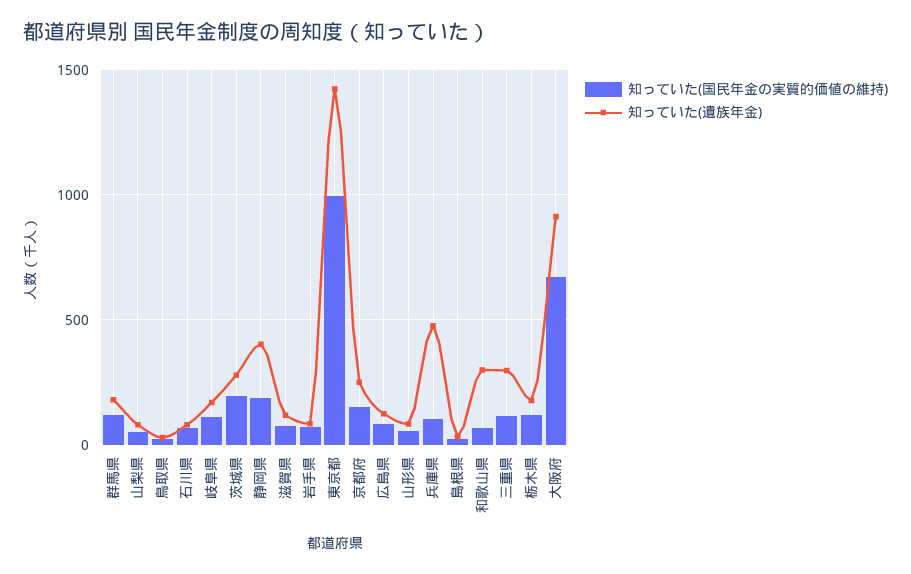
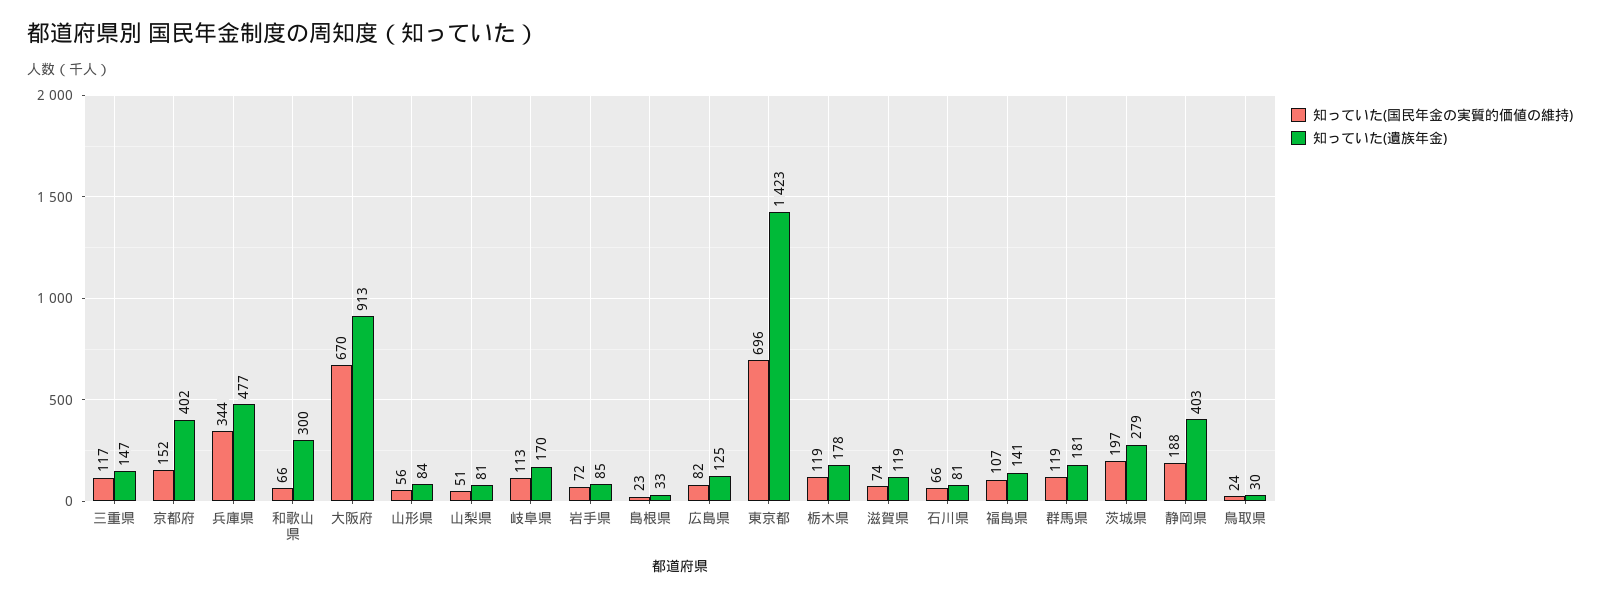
知っていた(国民年金の実質的価値の維持), 東京都: 1000 -> 696
知っていた(遺族年金), 京都府: 250 -> 402
知っていた(国民年金の実質的価値の維持), 兵庫県: 100 -> 344
知っていた(遺族年金), 三重県: 300 -> 147
知っていた(国民年金の実質的価値の維持), 福島県: none -> 107
知っていた(遺族年金), 福島県: none -> 141

